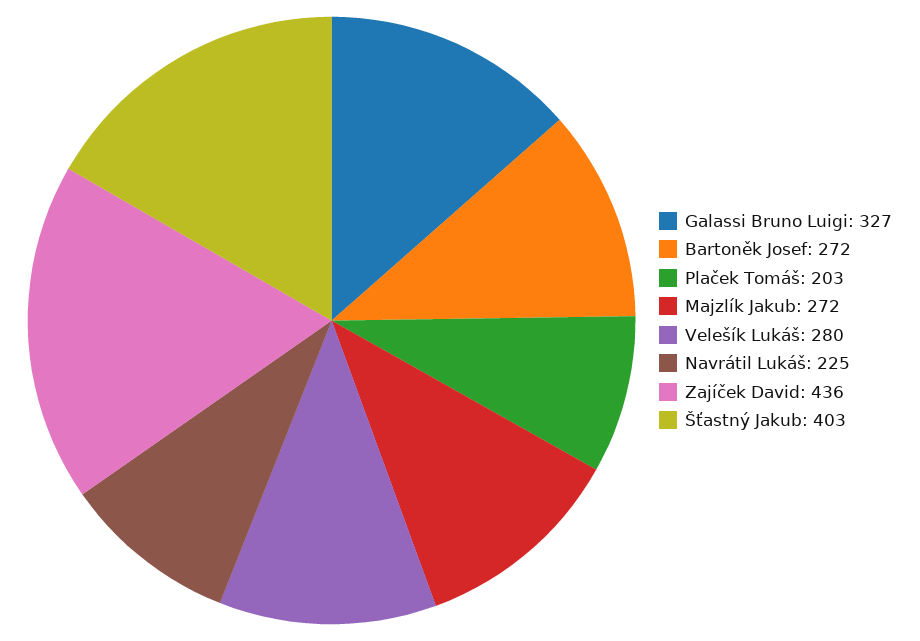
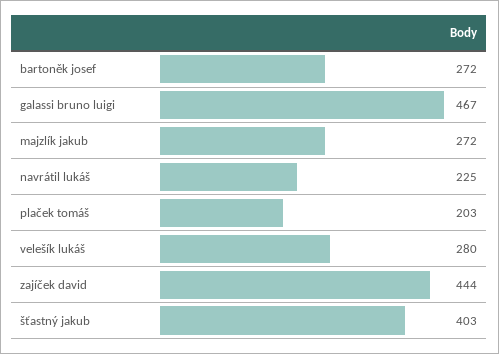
Galassi Bruno Luigi: 327 -> 467
Zajíček David: 436 -> 444

